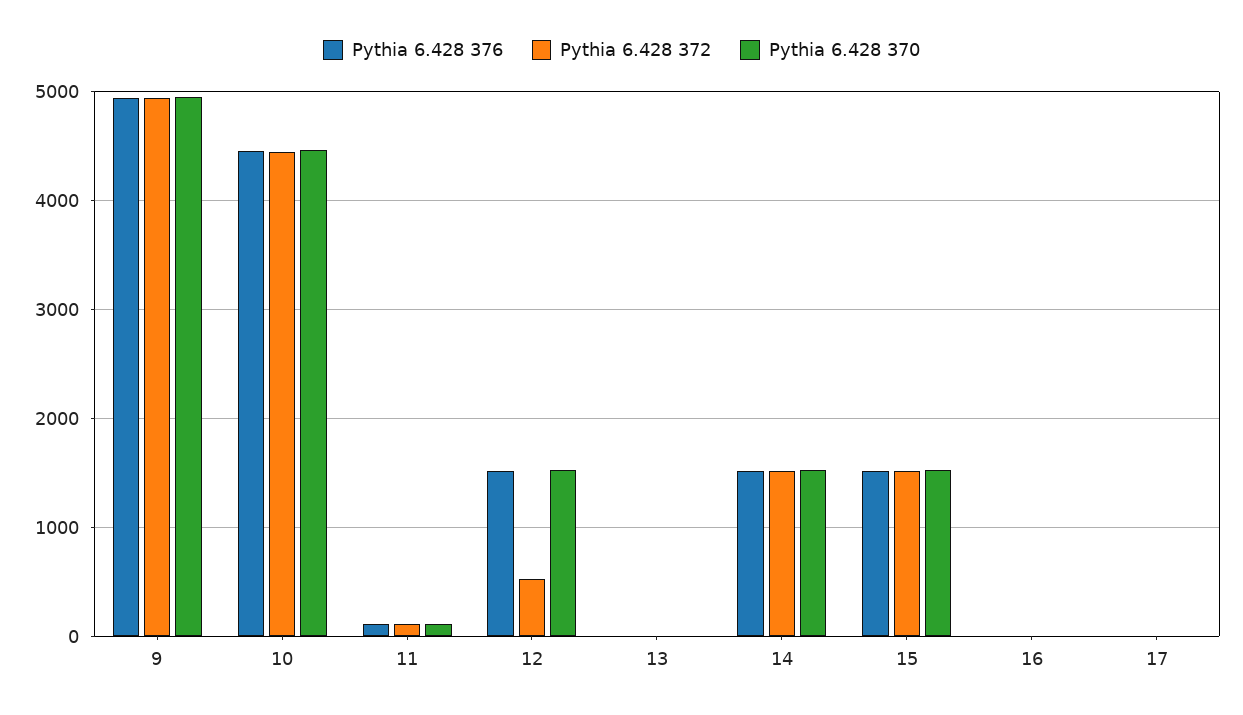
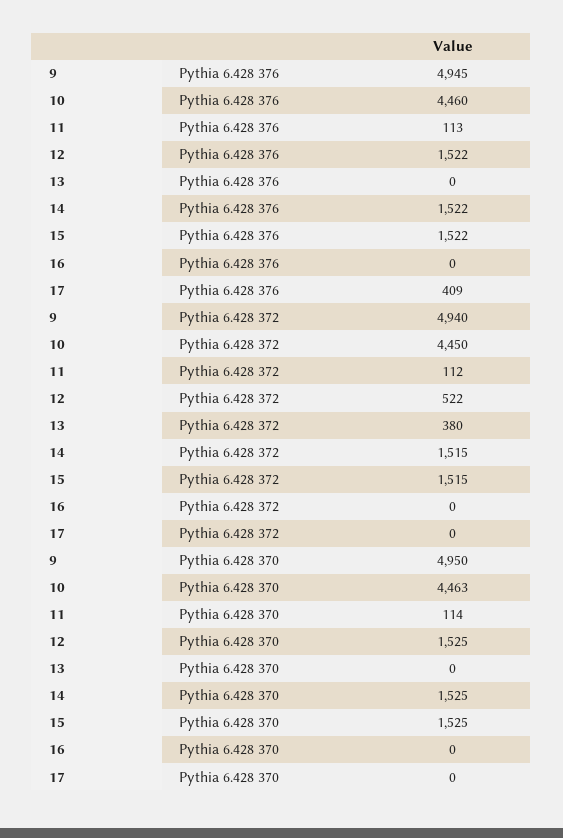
Pythia 6.428 372, 13: 0 -> 380
Pythia 6.428 376, 17: 0 -> 409

